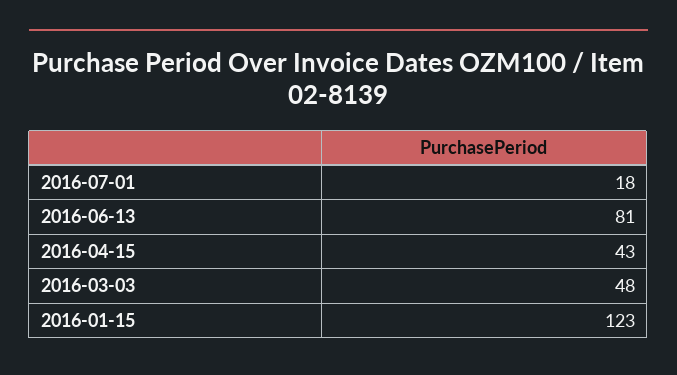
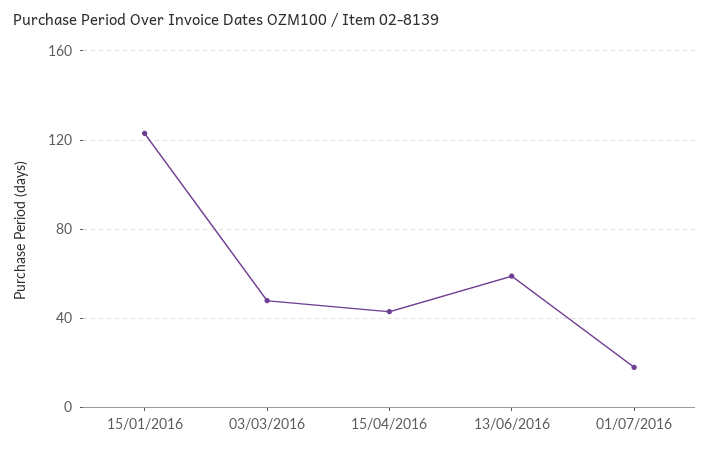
2016-06-13: 81 -> 60

